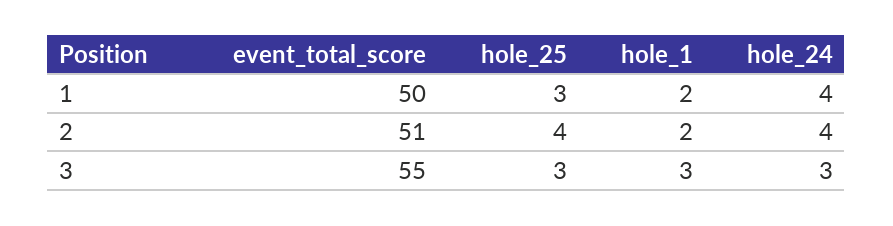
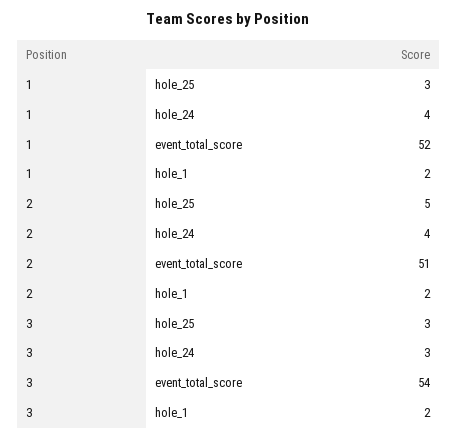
event_total_score, 1: 50 -> 52
hole_25, 2: 4 -> 5
event_total_score, 3: 55 -> 54
hole_1, 3: 3 -> 2

